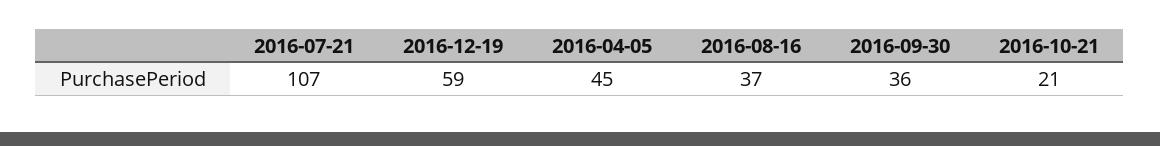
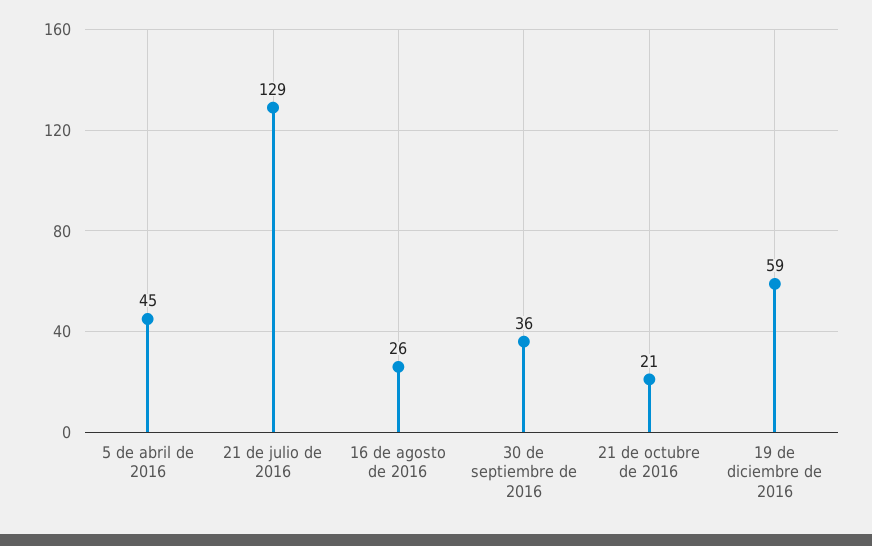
2016-07-21: 107 -> 129
2016-08-16: 37 -> 26

